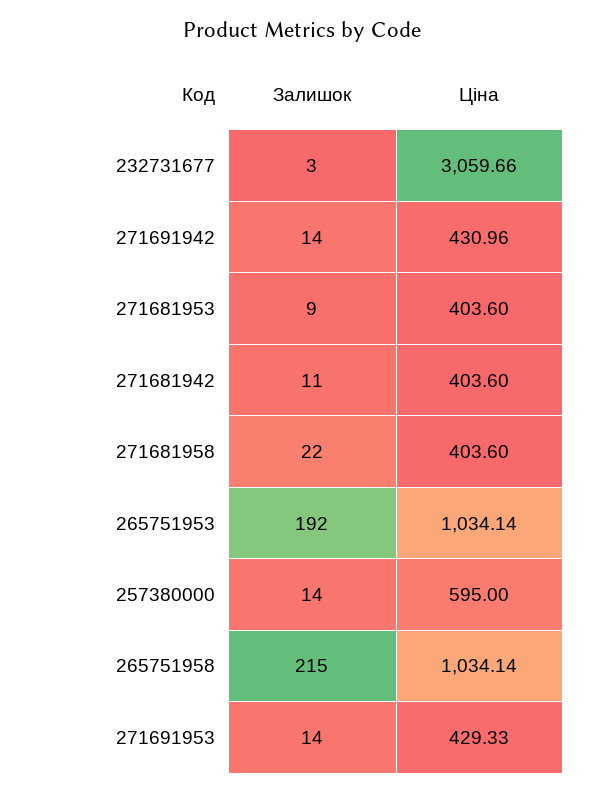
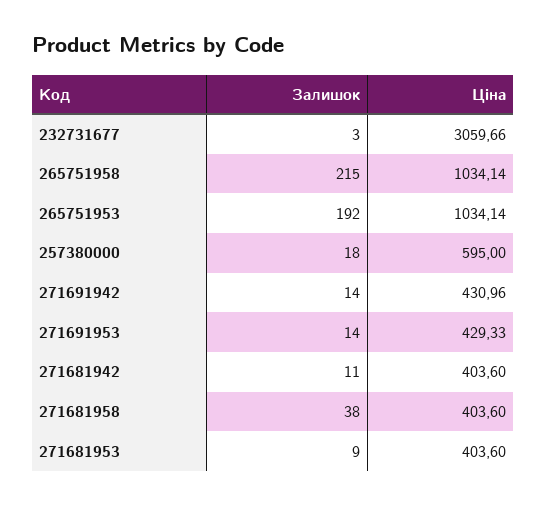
Залишок, 271681958: 22 -> 38
Залишок, 257380000: 14 -> 18

